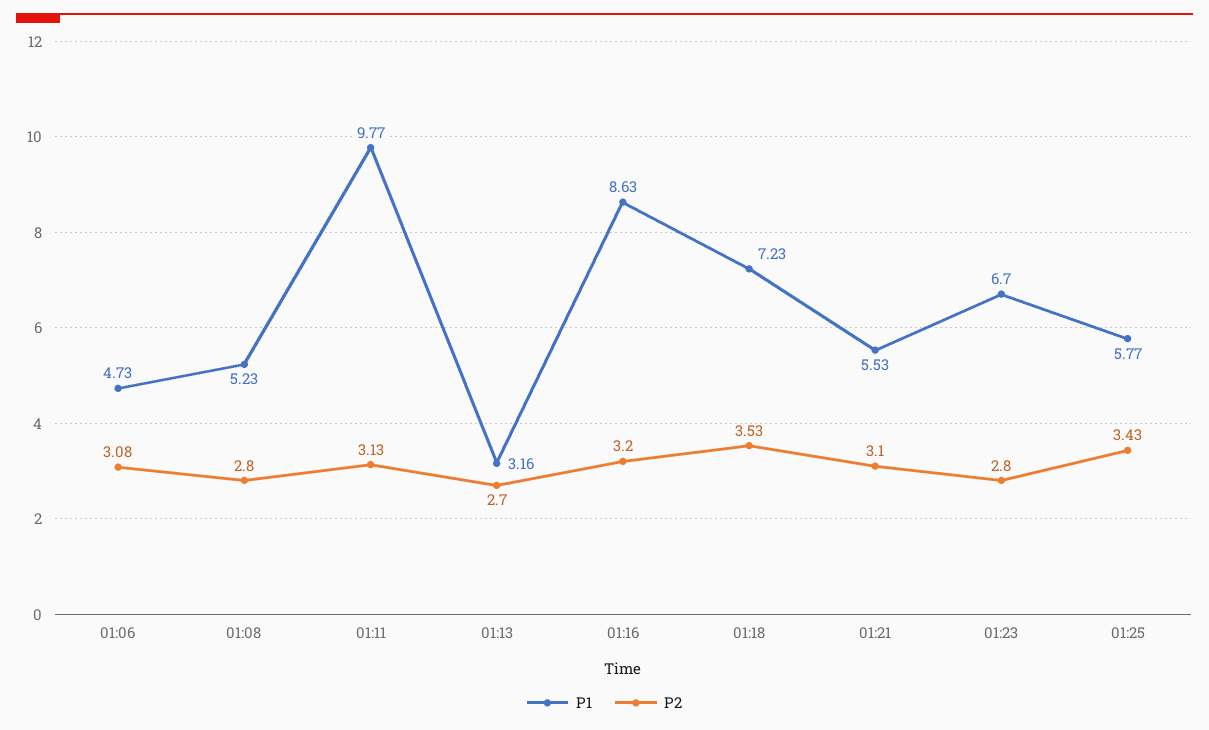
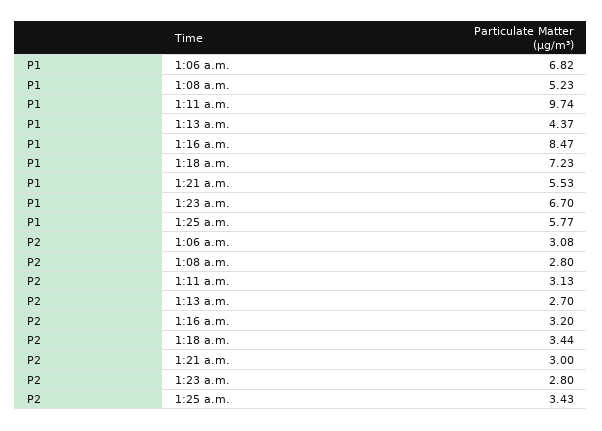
P1, 01:06: 4.73 -> 6.82
P1, 01:11: 9.77 -> 9.74
P1, 01:13: 3.16 -> 4.37
P1, 01:16: 8.63 -> 8.47
P2, 01:18: 3.53 -> 3.44
P2, 01:21: 3.1 -> 3

